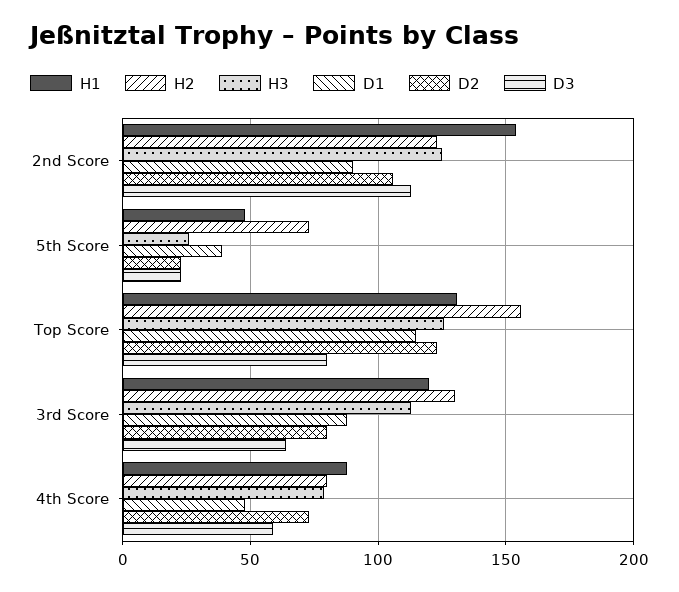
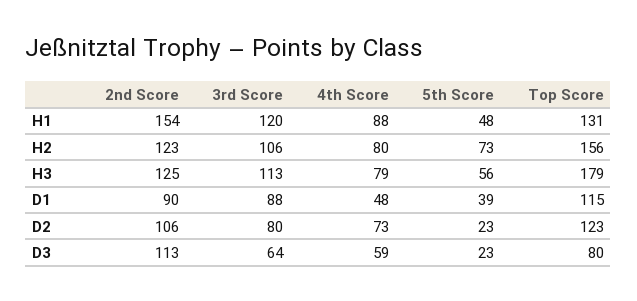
H3, 5th Score: 25 -> 56
H3, Top Score: 125 -> 179
H2, 3rd Score: 130 -> 106

